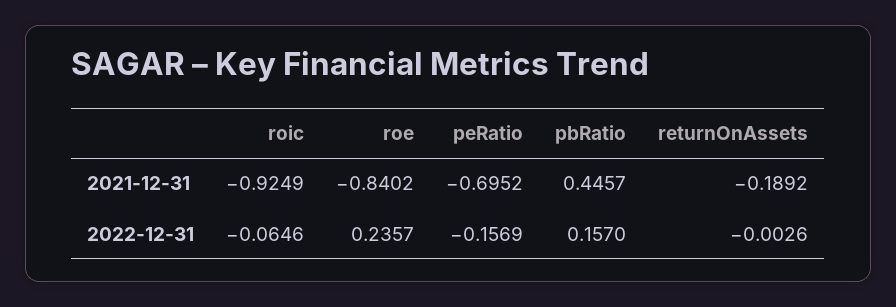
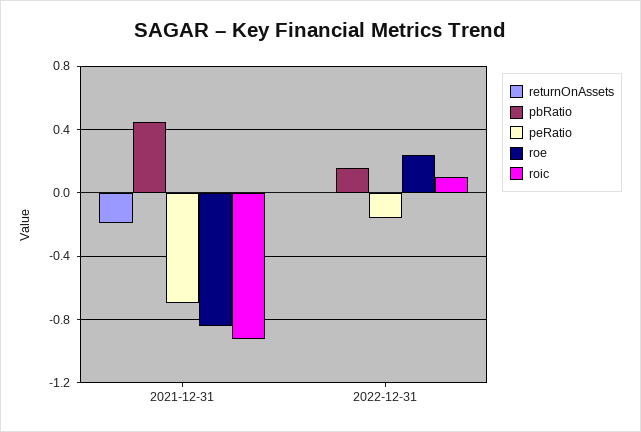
roic, 2022-12-31: -0.0646 -> 0.1

